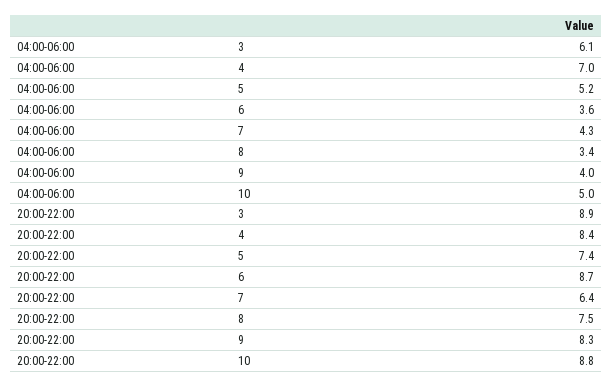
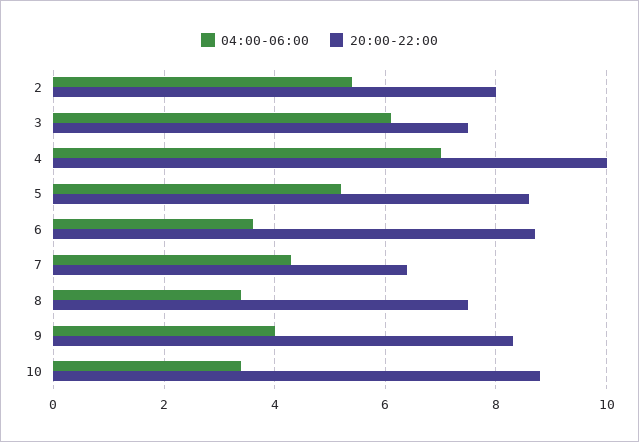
04:00-06:00, 10: 5 -> 3.5
20:00-22:00, 3: 8.9 -> 7.5
20:00-22:00, 4: 8.4 -> 10
20:00-22:00, 5: 7.4 -> 8.5
04:00-06:00, 2: none -> 5.5
20:00-22:00, 2: none -> 8

